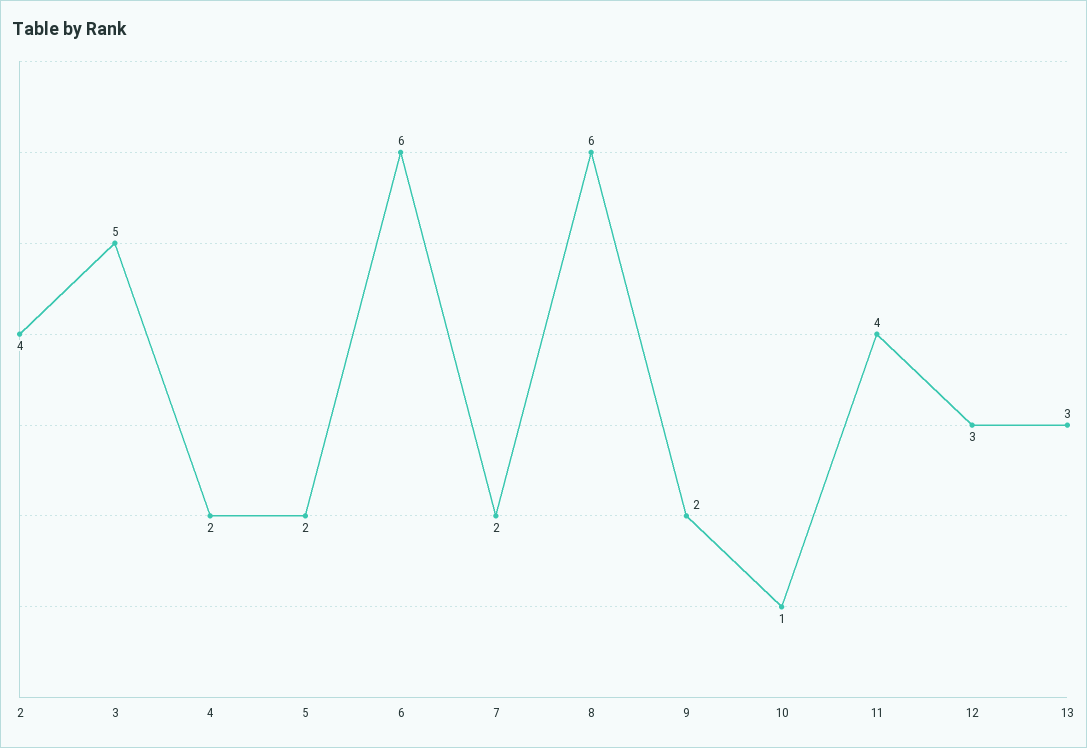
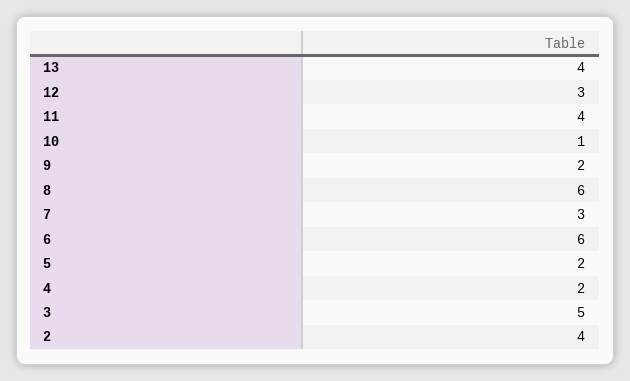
7: 2 -> 3
13: 3 -> 4

